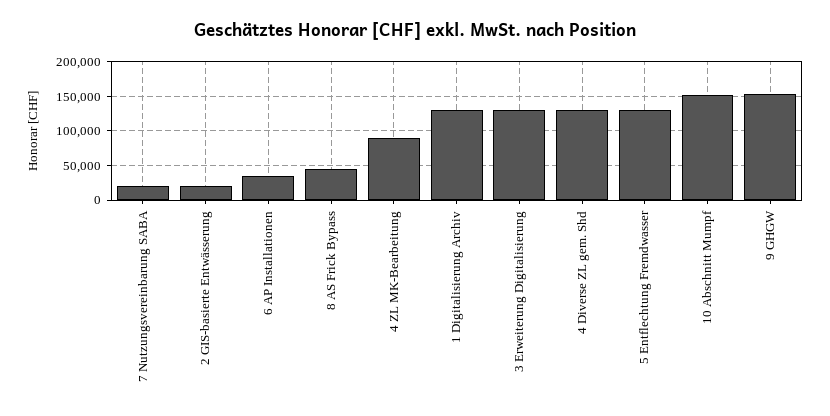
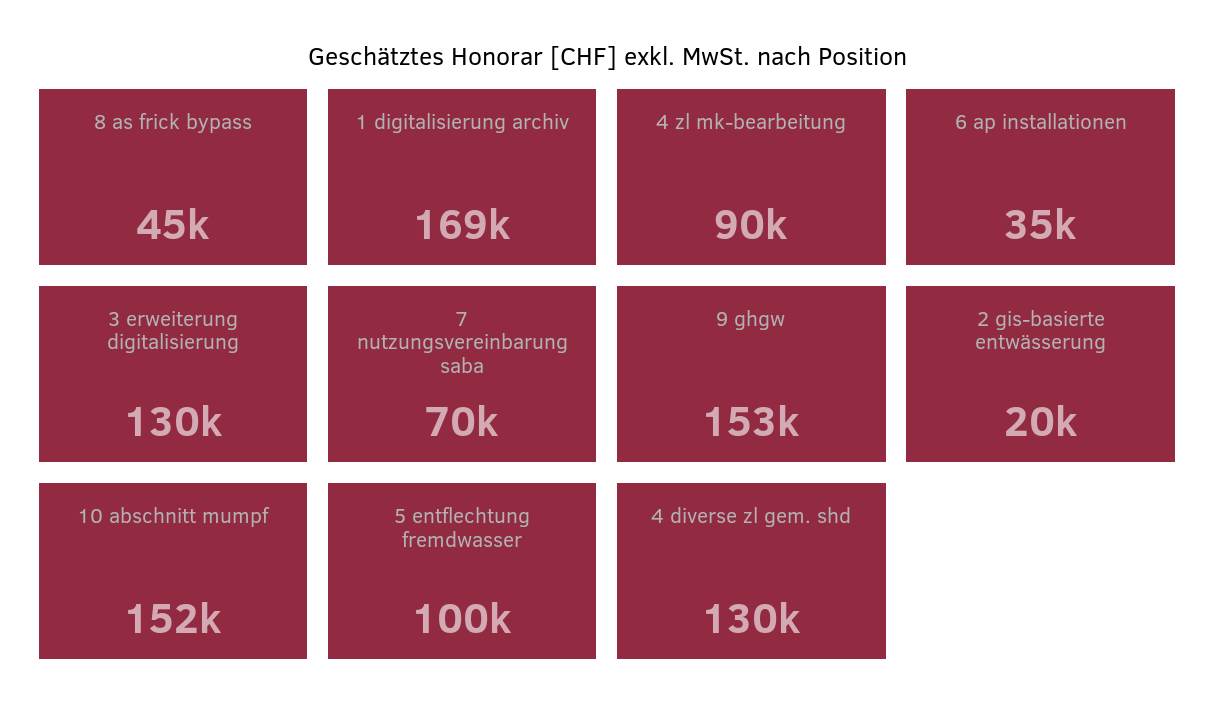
7 Nutzungsvereinbarung SABA: 20000 -> 70000
1 Digitalisierung Archiv: 130000 -> 169000
5 Entflechtung Fremdwasser: 130000 -> 100000

